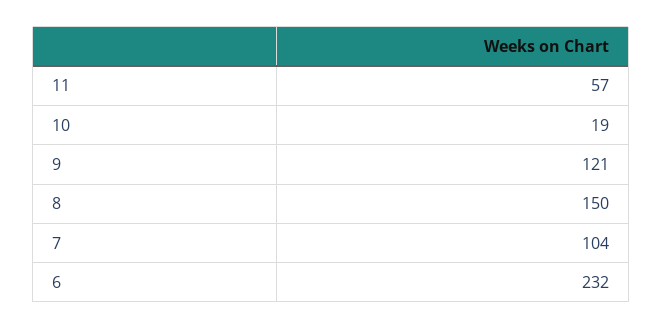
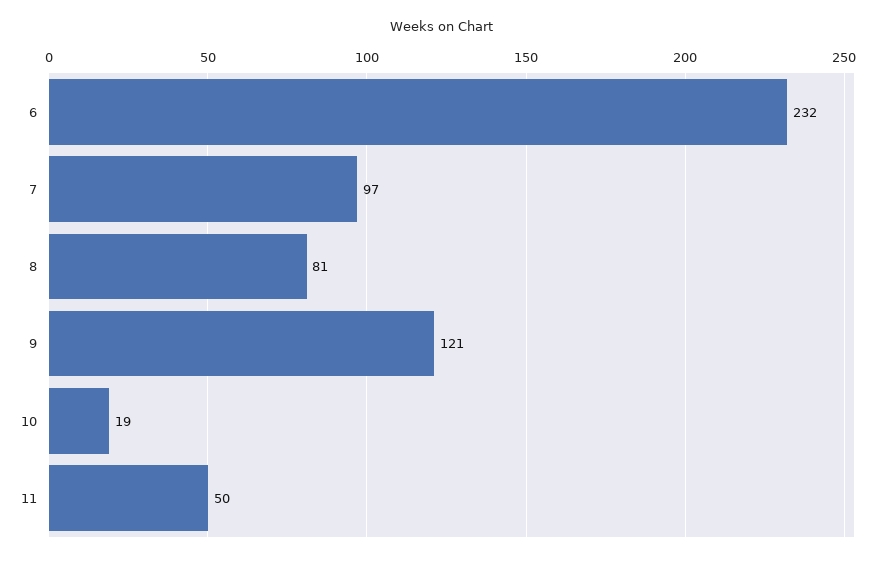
11: 57 -> 50
8: 150 -> 81
7: 104 -> 97

